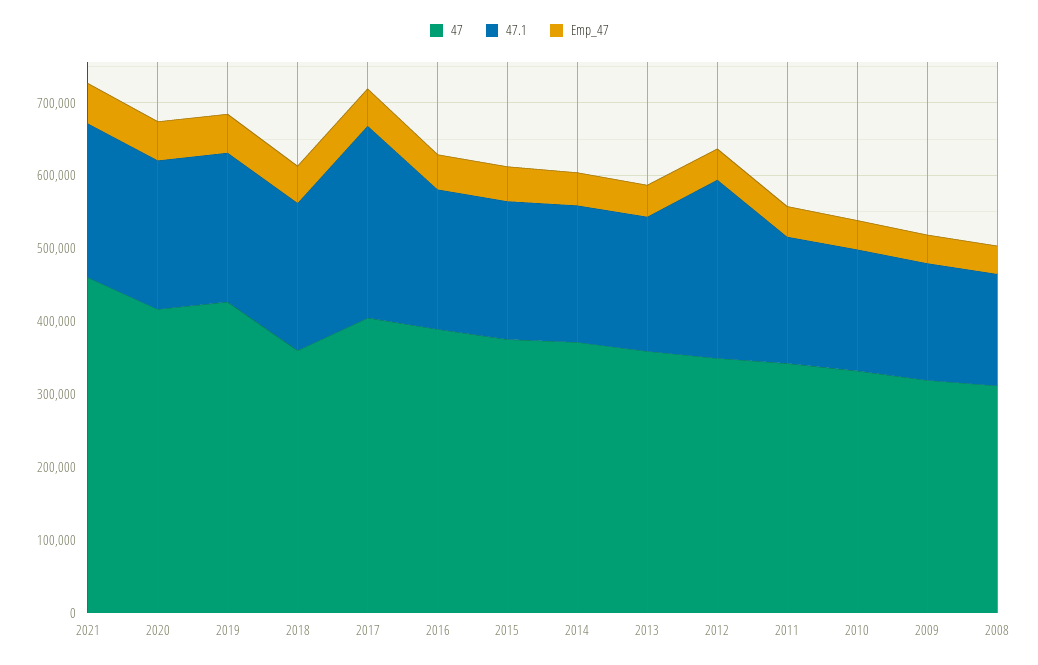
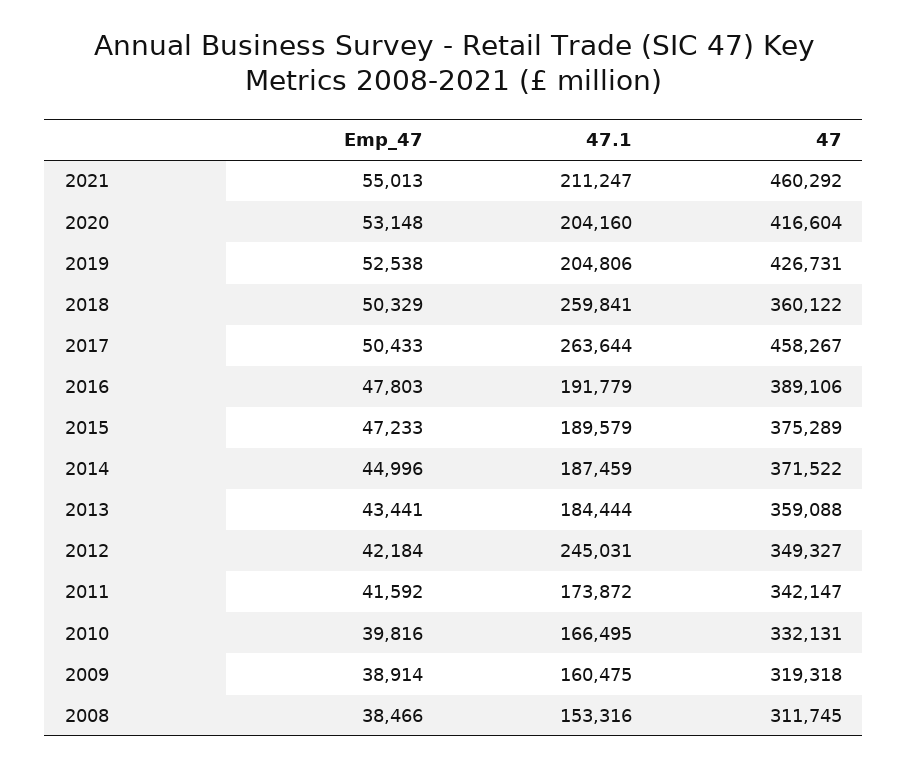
47.1, 2018: 200000 -> 259841
47, 2017: 400000 -> 458267

